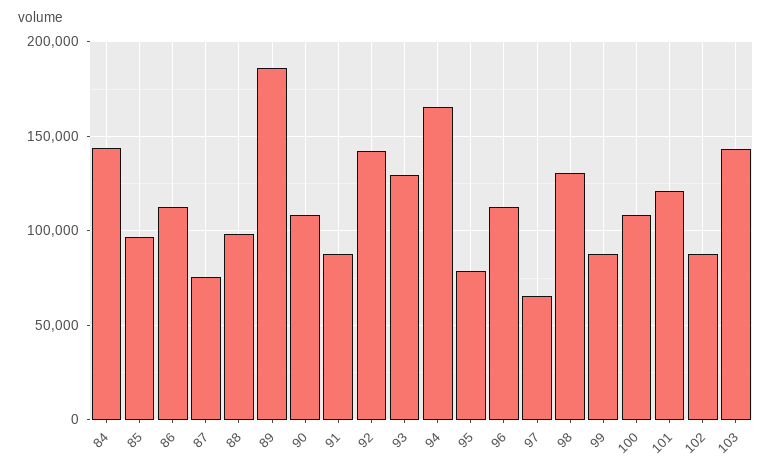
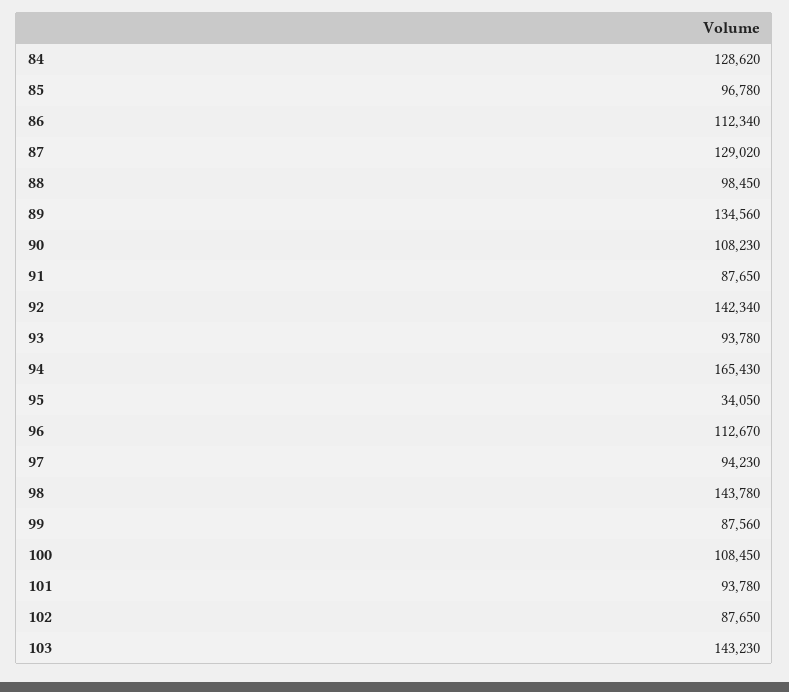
84: 145000 -> 128620
87: 75000 -> 129020
89: 185000 -> 134560
93: 130000 -> 93780
95: 80000 -> 34050
97: 65000 -> 94230
98: 130000 -> 143780
101: 120000 -> 93780

